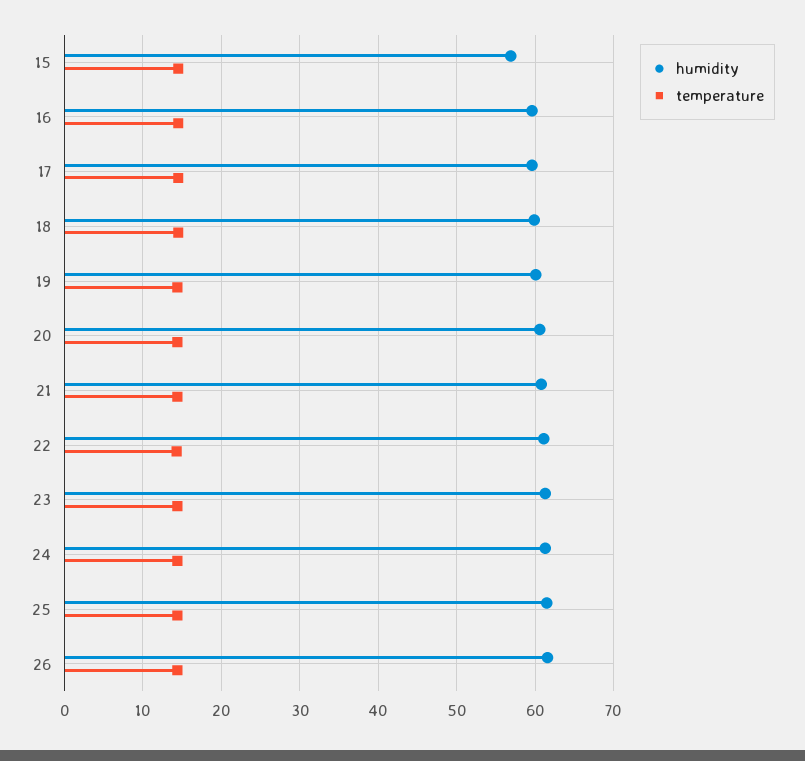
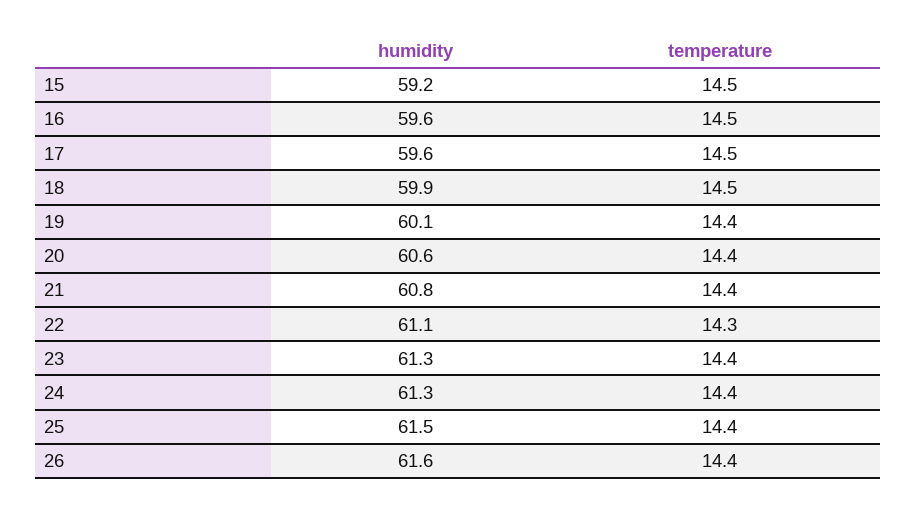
humidity, 15: 57 -> 59.2

